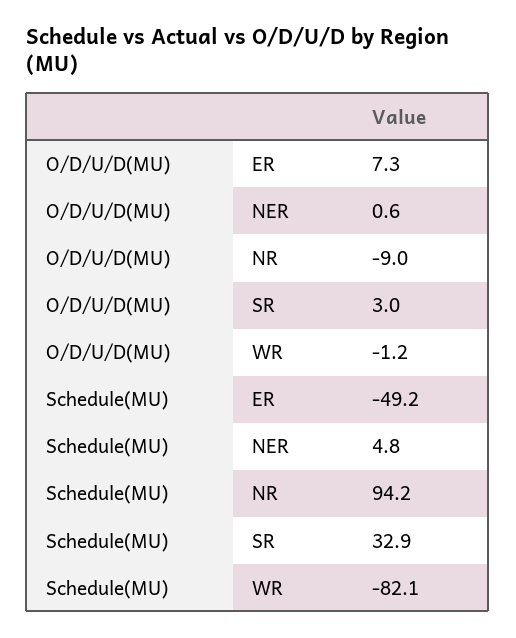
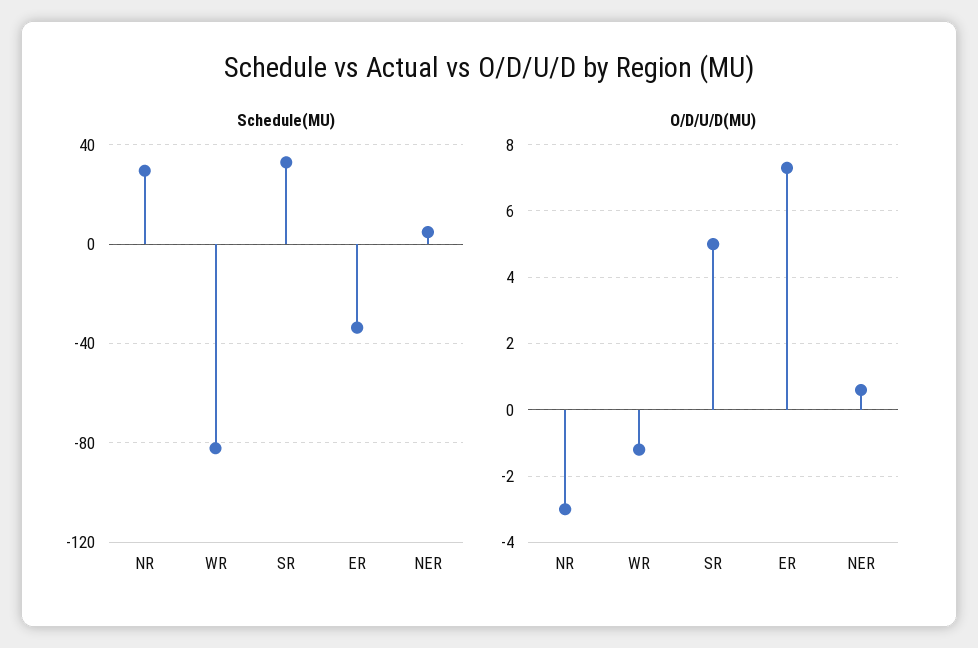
O/D/U/D(MU), NR: -9 -> -3
O/D/U/D(MU), SR: 3 -> 5
Schedule(MU), ER: -49.2 -> -35
Schedule(MU), NR: 94.2 -> 30

